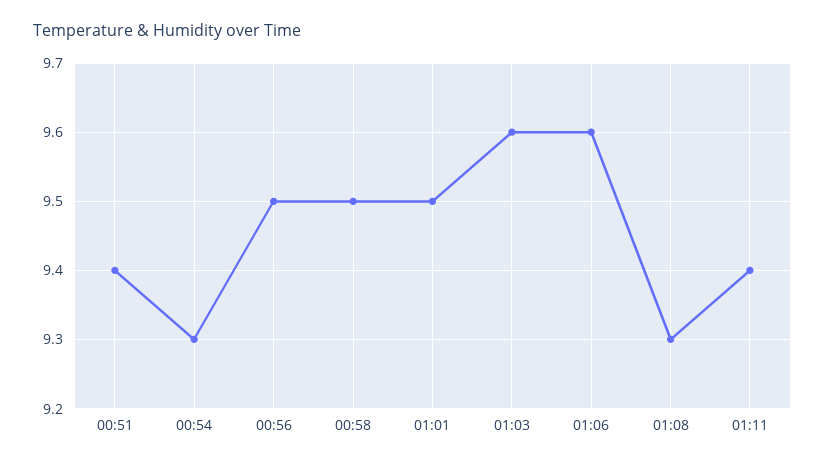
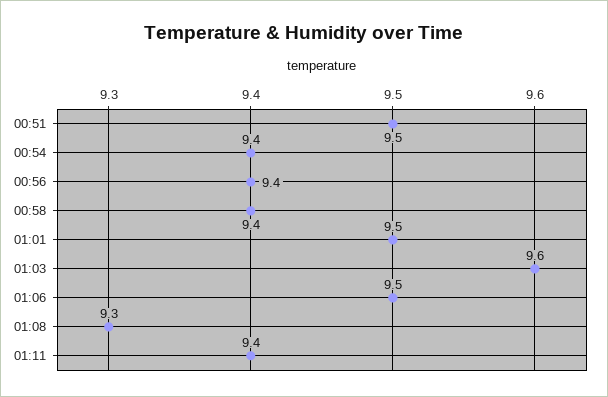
00:51: 9.4 -> 9.5
00:54: 9.3 -> 9.4
00:56: 9.5 -> 9.4
00:58: 9.5 -> 9.4
01:06: 9.6 -> 9.5

